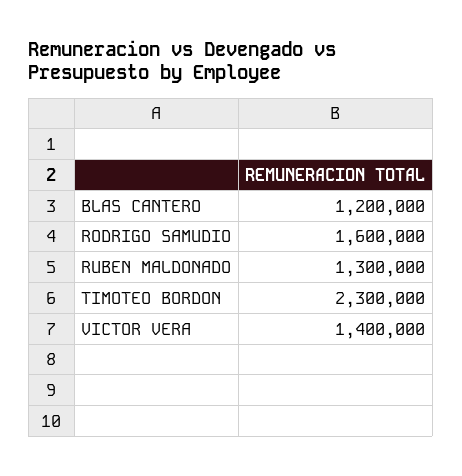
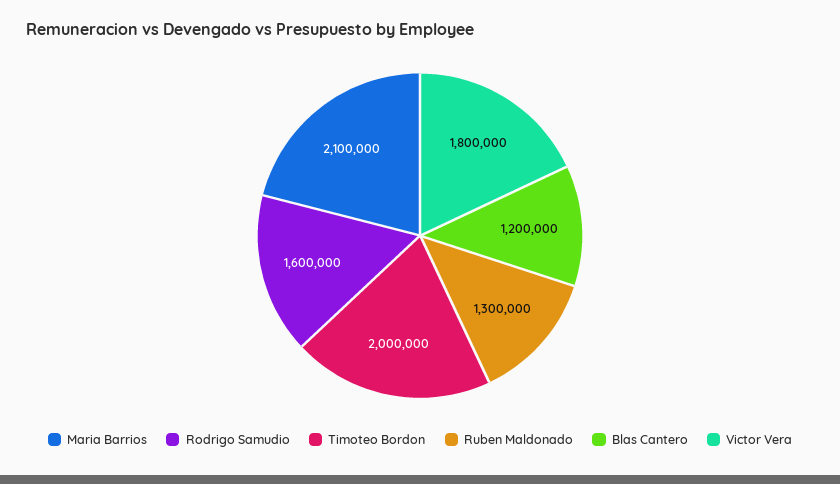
TIMOTEO BORDON: 2300000 -> 2000000
VICTOR VERA: 1400000 -> 1800000
Maria Barrios: none -> 2100000

